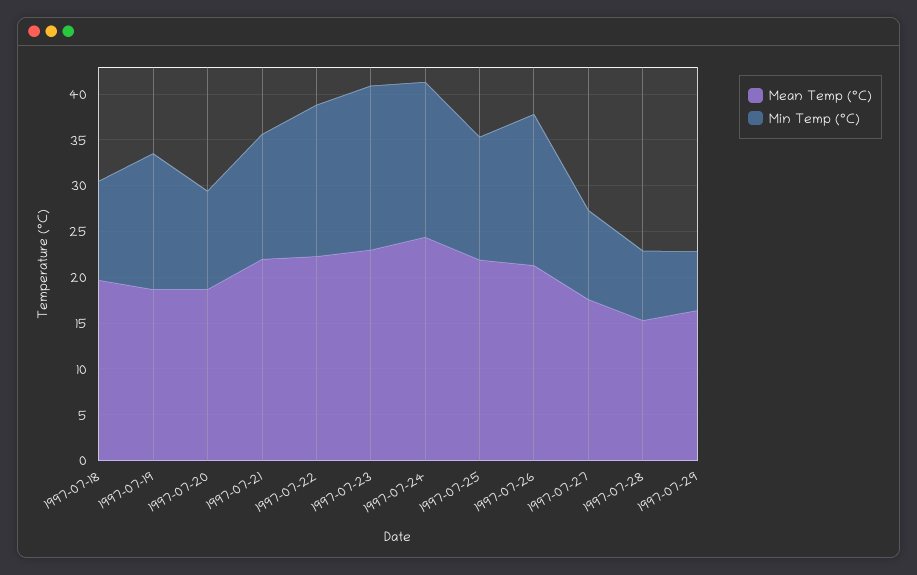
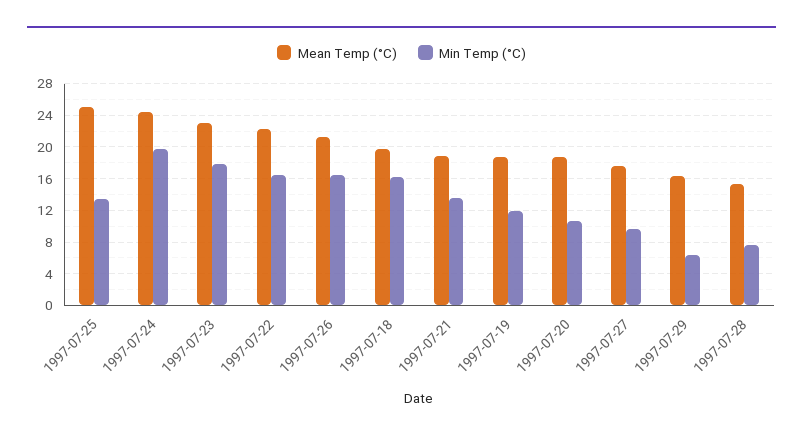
Min Temp (°C), 1997-07-18: 11 -> 16
Min Temp (°C), 1997-07-19: 15 -> 12
Mean Temp (°C), 1997-07-21: 22 -> 19
Min Temp (°C), 1997-07-24: 17 -> 20
Mean Temp (°C), 1997-07-25: 22 -> 25

